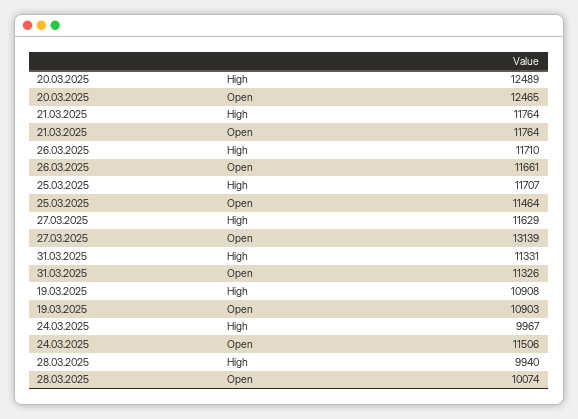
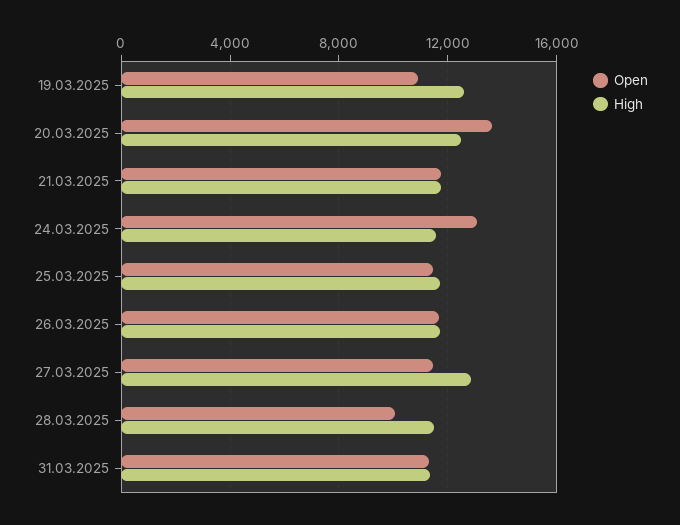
Open, 20.03.2025: 12465 -> 13500
High, 27.03.2025: 11629 -> 13000
Open, 27.03.2025: 13139 -> 11500
High, 19.03.2025: 10908 -> 12500
High, 24.03.2025: 9967 -> 11500
Open, 24.03.2025: 11506 -> 13000
High, 28.03.2025: 9940 -> 11500

